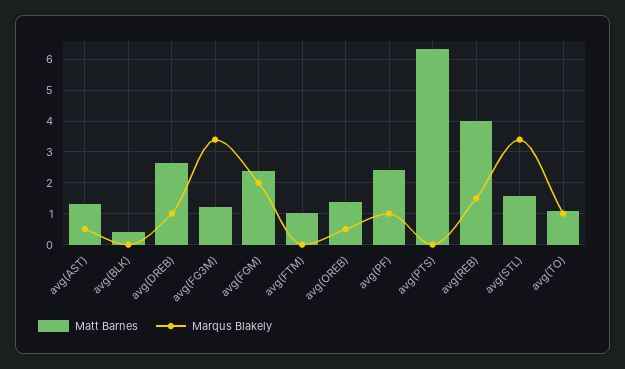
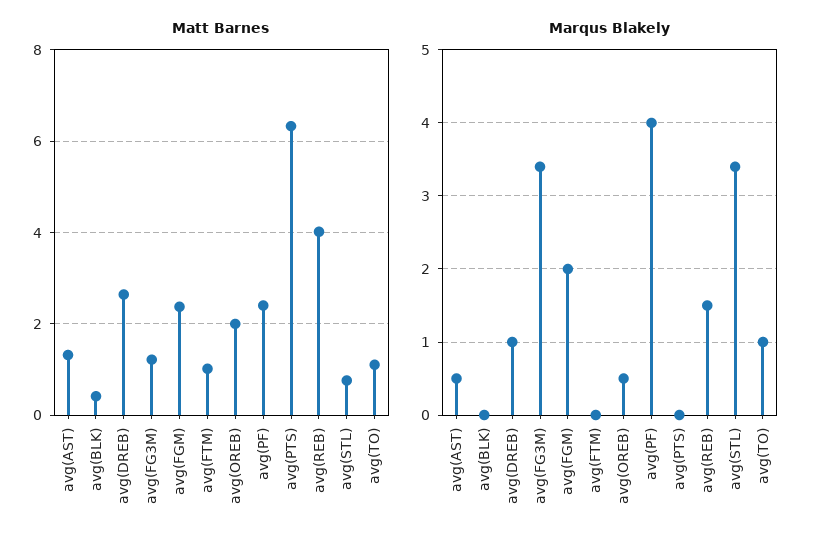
Matt Barnes, avg(OREB): 1.4 -> 2
Marqus Blakely, avg(PF): 1 -> 4
Matt Barnes, avg(STL): 1.6 -> 0.8

